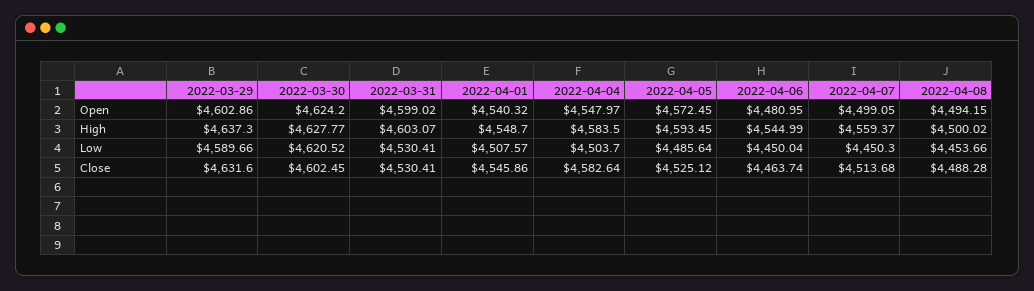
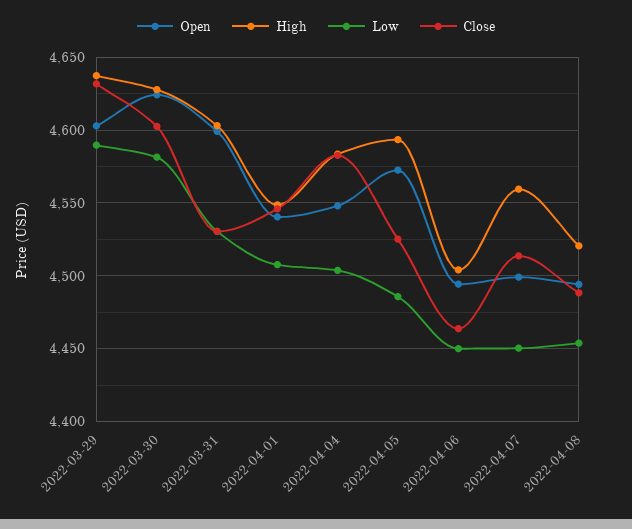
Open, 2022-04-06: 4480.95 -> 4495
High, 2022-04-06: 4544.99 -> 4505
High, 2022-04-08: 4500.02 -> 4520
Low, 2022-03-30: 4620.52 -> 4580

